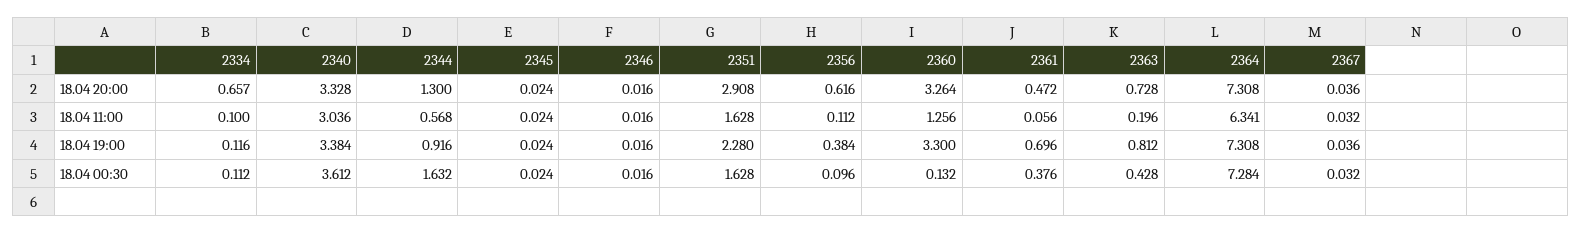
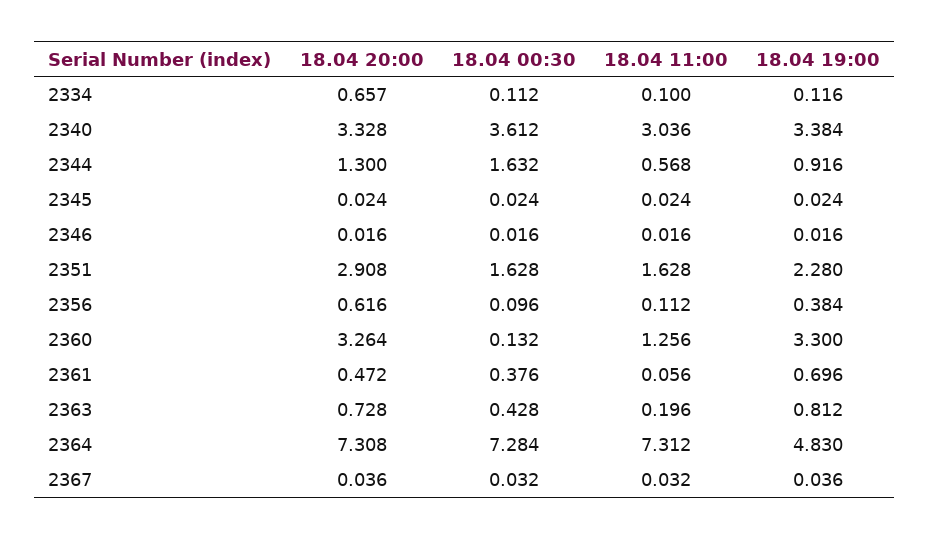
2364, 18.04 11:00: 6.341 -> 7.312
2364, 18.04 19:00: 7.308 -> 4.83

